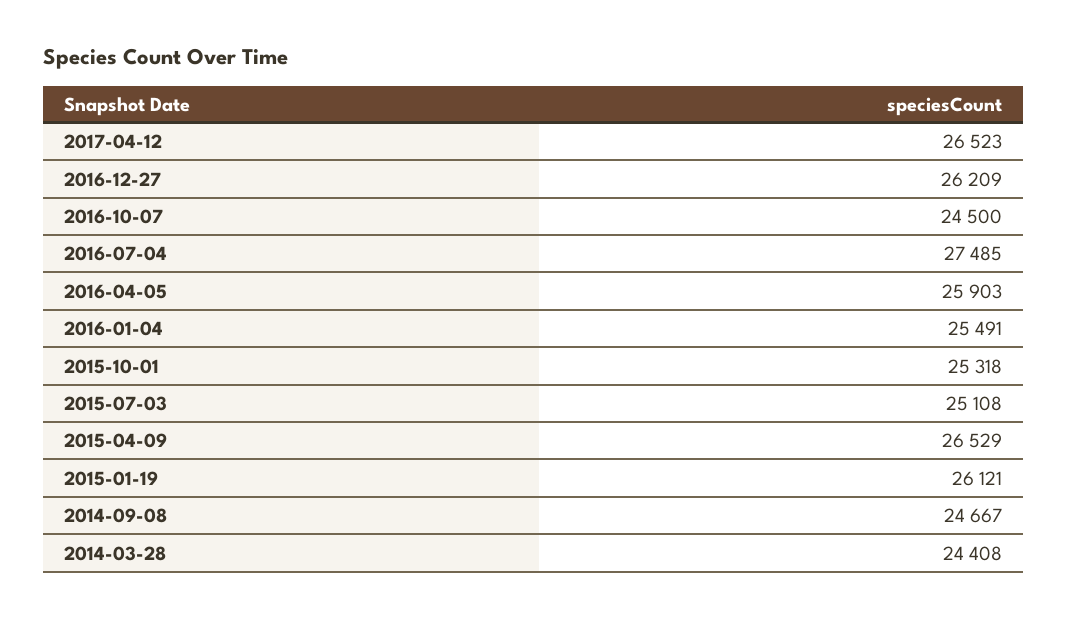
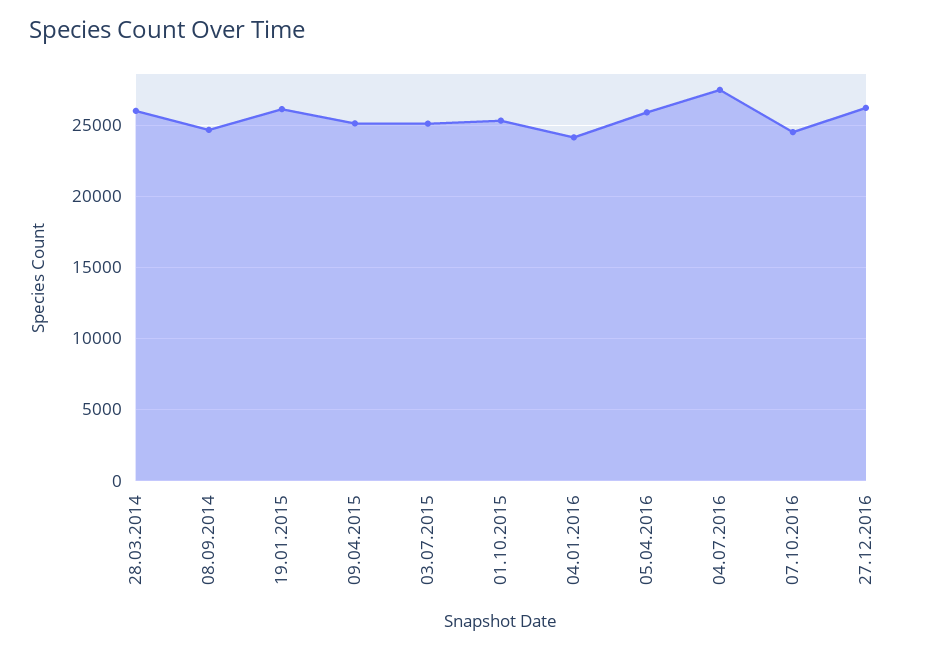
2017-04-12: 26523 -> none
2016-01-04: 25491 -> 24000
2015-04-09: 26529 -> 25000
2014-03-28: 24408 -> 26000

